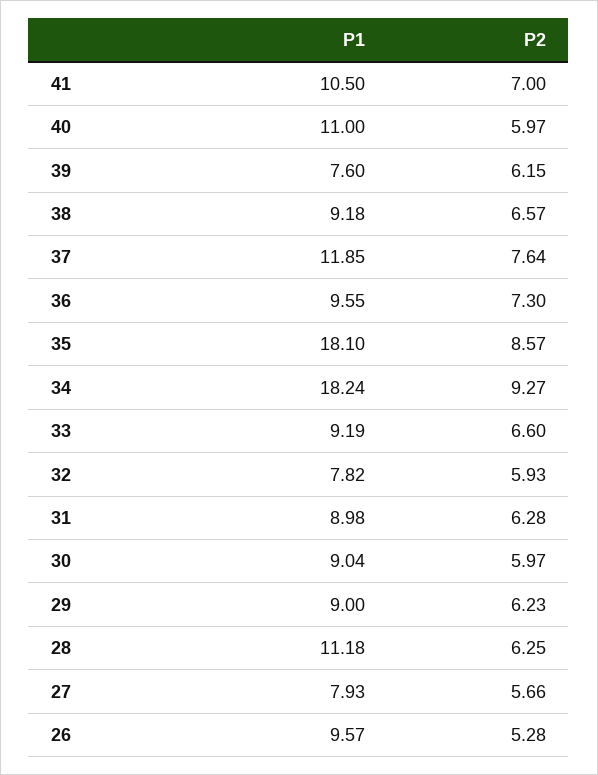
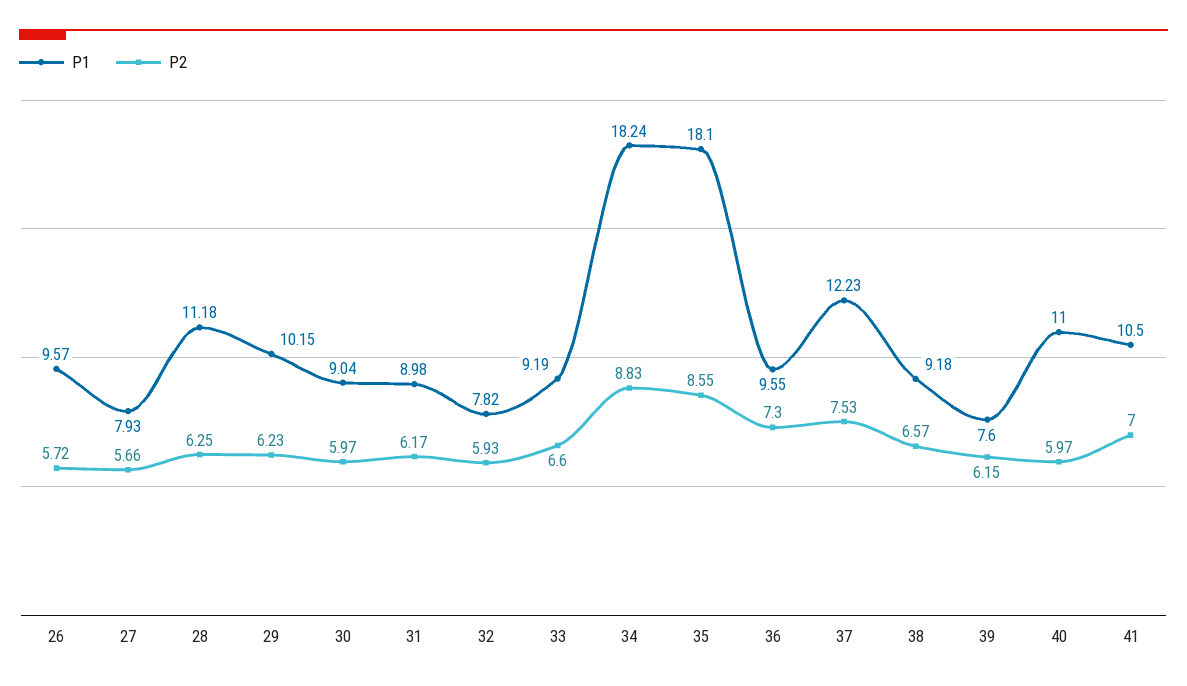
P1, 37: 11.85 -> 12.23
P2, 37: 7.64 -> 7.53
P2, 35: 8.57 -> 8.55
P2, 34: 9.27 -> 8.83
P2, 31: 6.28 -> 6.17
P1, 29: 9 -> 10.15
P2, 26: 5.28 -> 5.72

